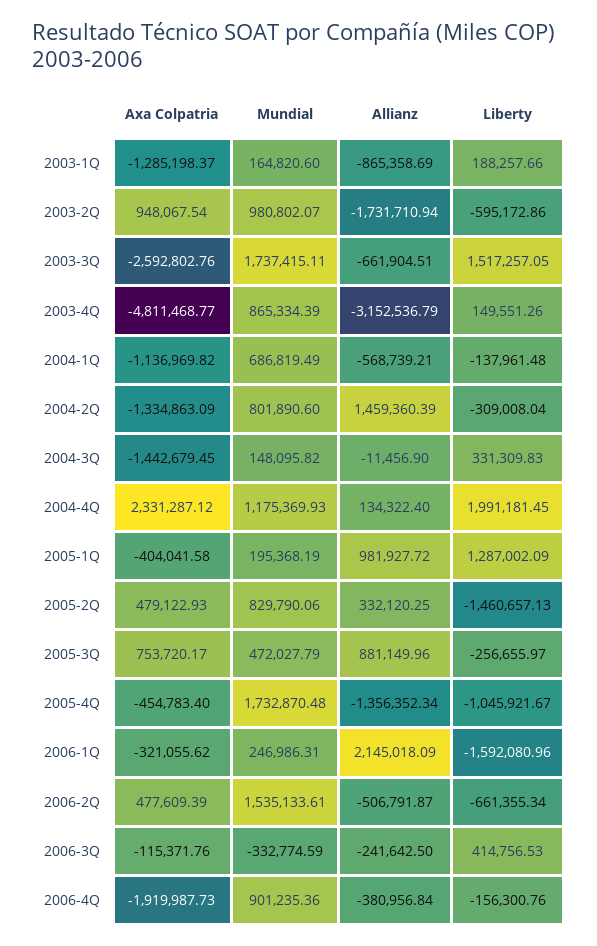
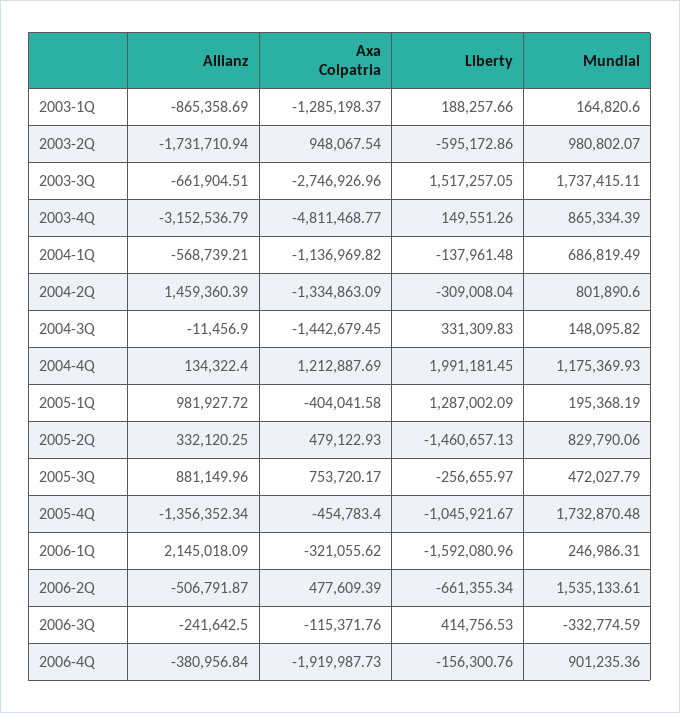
Axa Colpatria, 2003-3Q: -2592802.76 -> -2746926.96
Axa Colpatria, 2004-4Q: 2331287.12 -> 1212887.69

